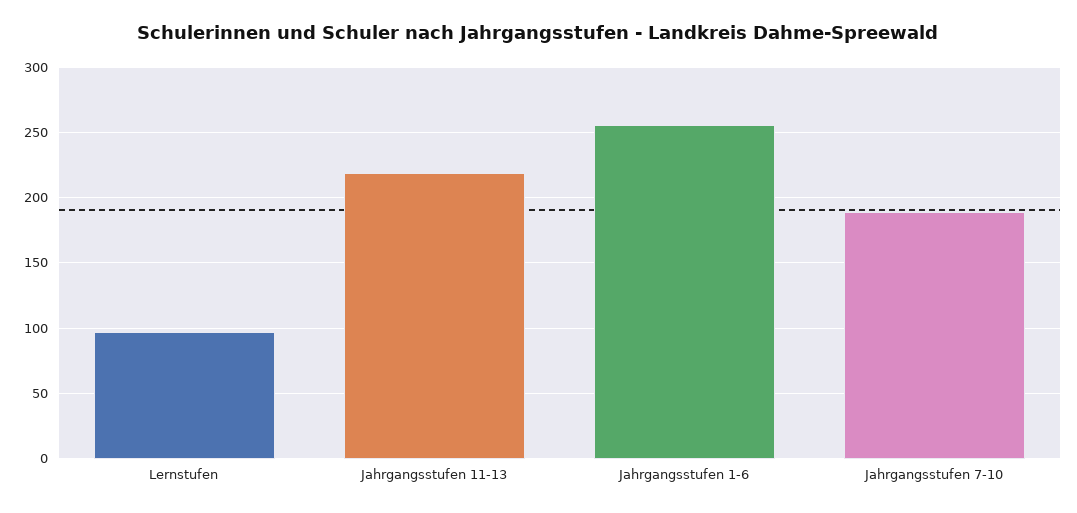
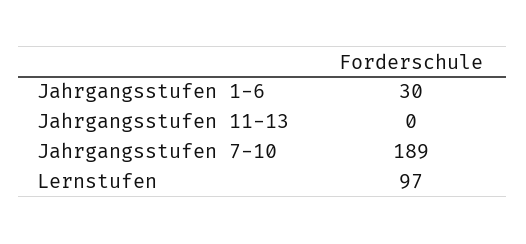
Jahrgangsstufen 11-13: 220 -> 0
Jahrgangsstufen 1-6: 255 -> 30

